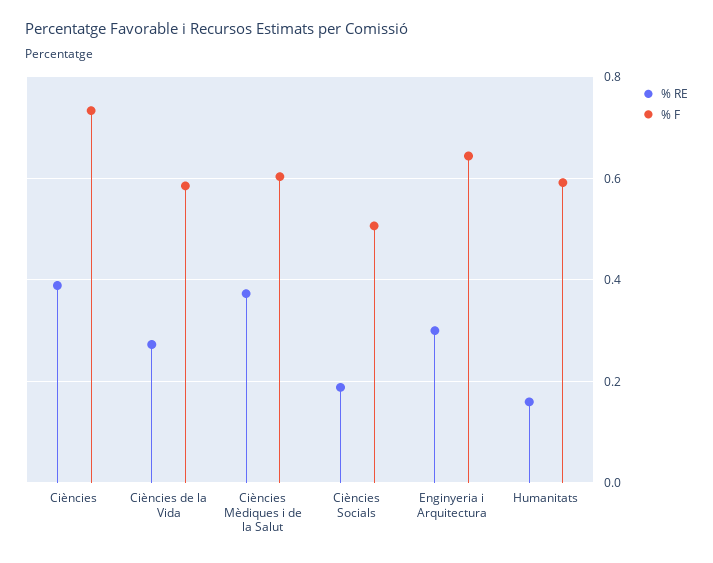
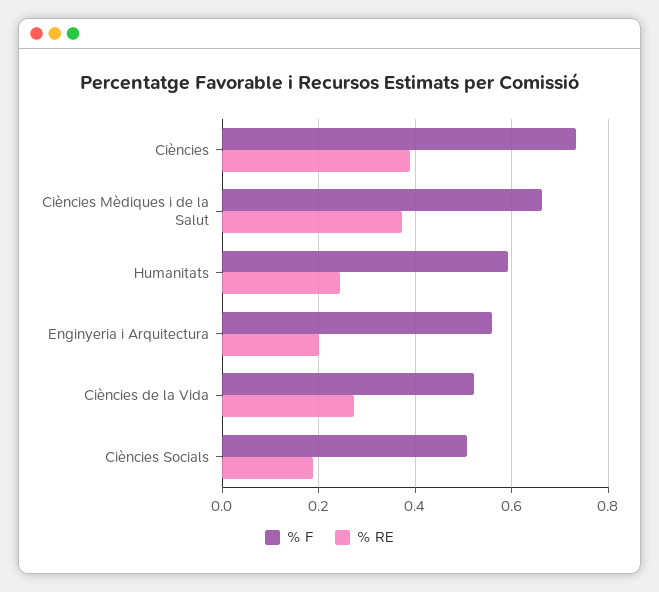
% F, Ciències de la Vida: 0.58 -> 0.52
% F, Ciències Mèdiques i de la Salut: 0.6 -> 0.66
% RE, Enginyeria i Arquitectura: 0.3 -> 0.2
% F, Enginyeria i Arquitectura: 0.64 -> 0.56
% RE, Humanitats: 0.16 -> 0.24

